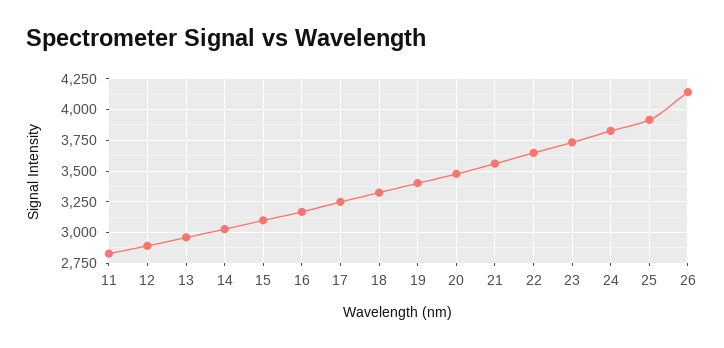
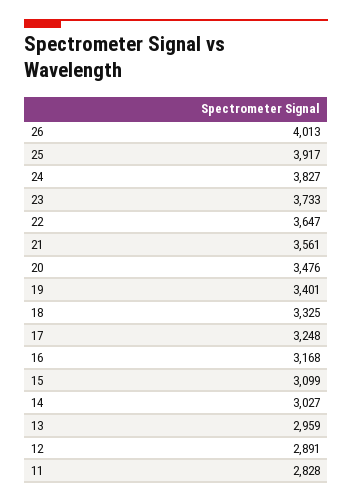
26: 4150 -> 4013

